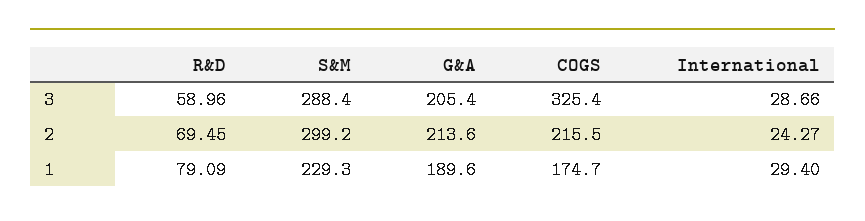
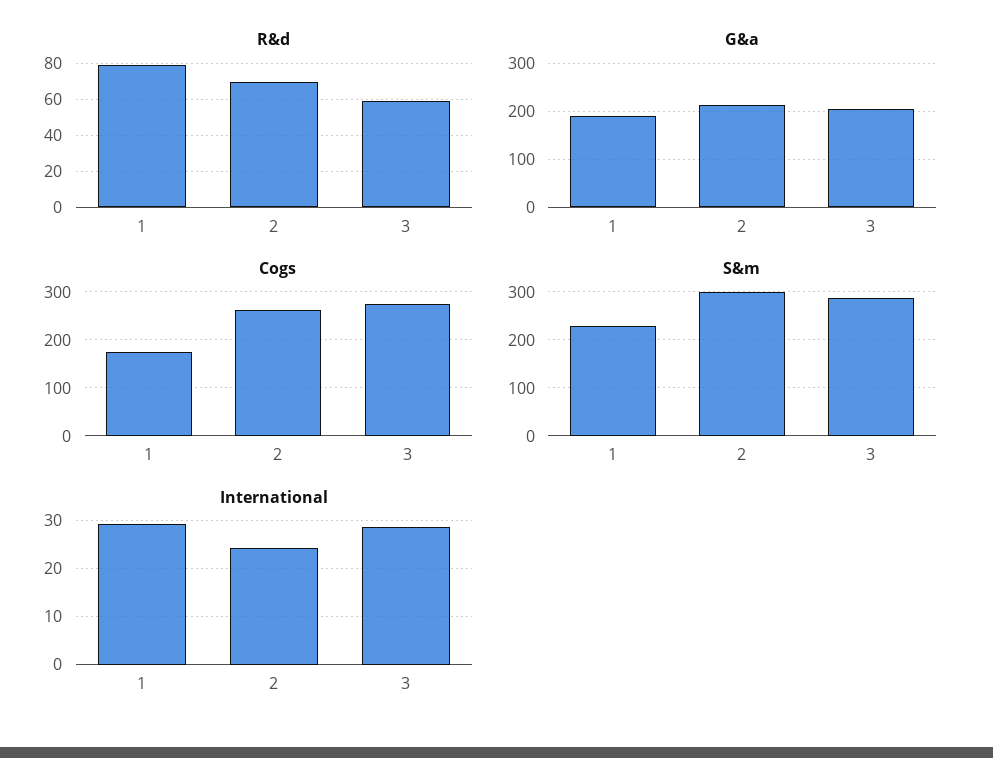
COGS, 3: 325.4 -> 280
COGS, 2: 215.5 -> 260

